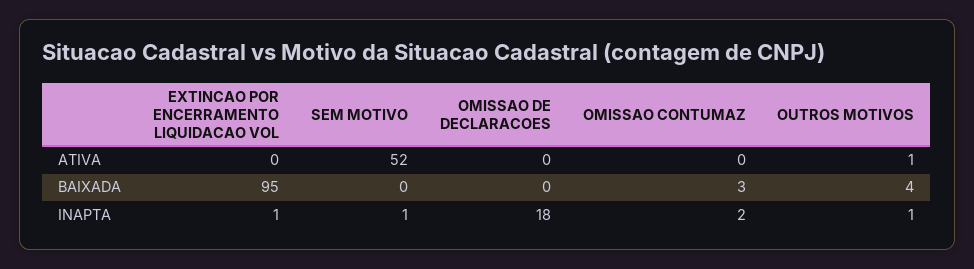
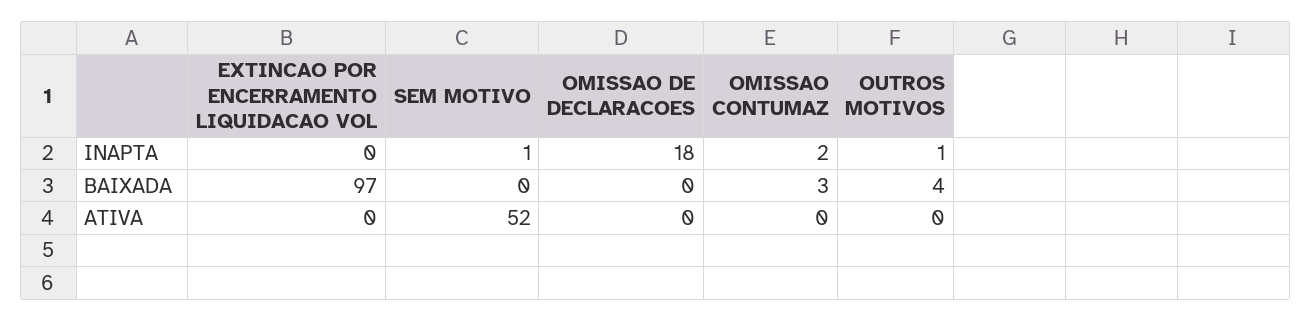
OUTROS MOTIVOS, ATIVA: 1 -> 0
EXTINCAO POR ENCERRAMENTO LIQUIDACAO VOL, BAIXADA: 95 -> 97
EXTINCAO POR ENCERRAMENTO LIQUIDACAO VOL, INAPTA: 1 -> 0

